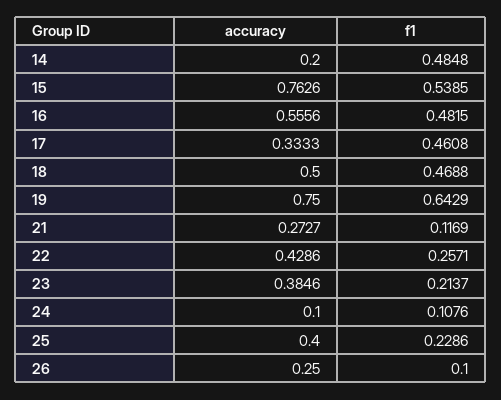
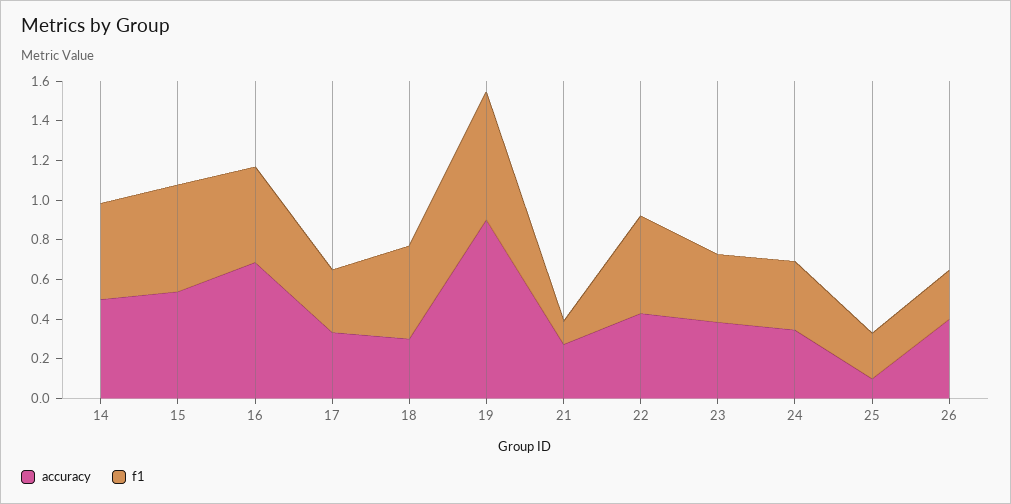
accuracy, 14: 0.2 -> 0.5
accuracy, 15: 0.7626 -> 0.55
accuracy, 16: 0.5556 -> 0.7
f1, 17: 0.4608 -> 0.3
accuracy, 18: 0.5 -> 0.3
accuracy, 19: 0.75 -> 0.9
f1, 22: 0.2571 -> 0.5
f1, 23: 0.2137 -> 0.35
accuracy, 24: 0.1 -> 0.35
f1, 24: 0.1076 -> 0.35
accuracy, 25: 0.4 -> 0.1
accuracy, 26: 0.25 -> 0.4
f1, 26: 0.1 -> 0.25

